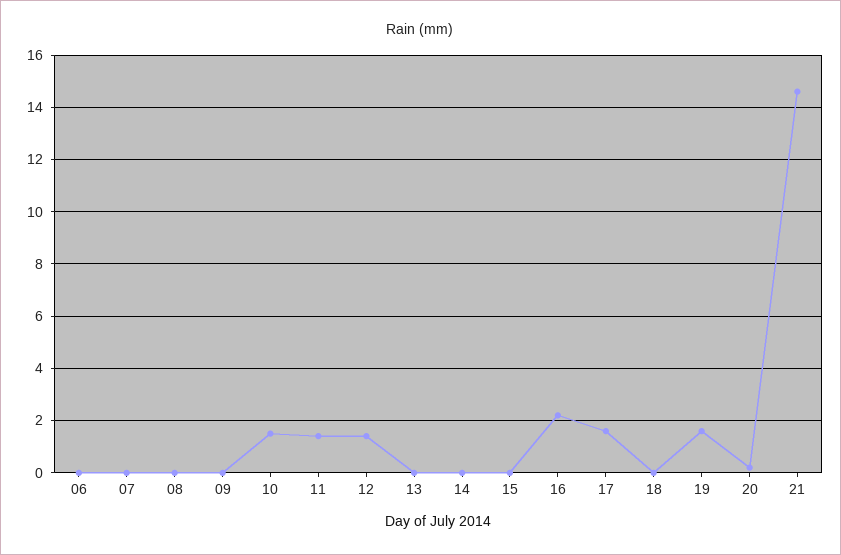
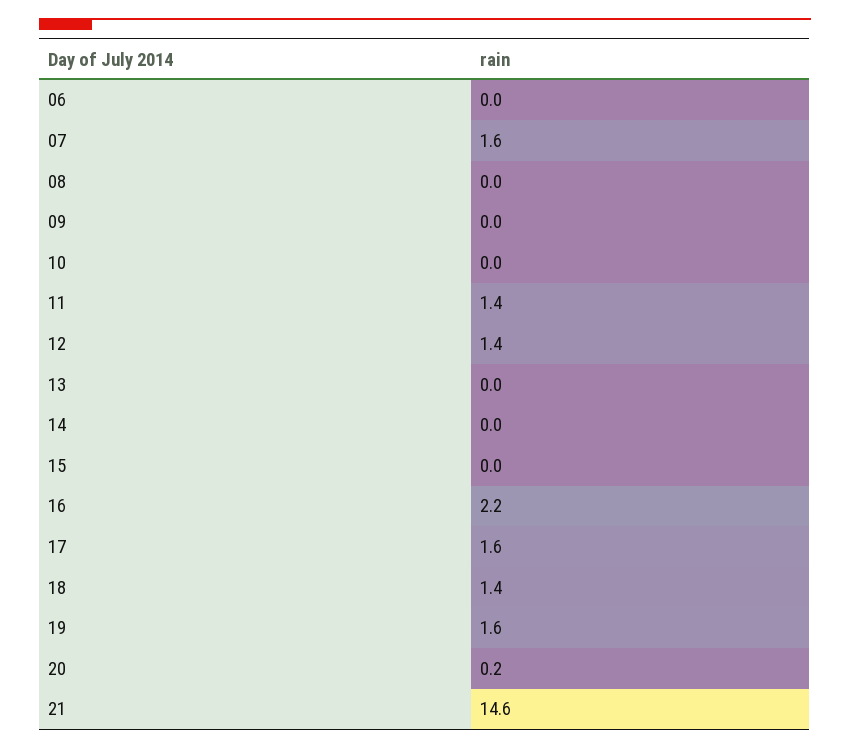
07: 0 -> 1.6
10: 1.5 -> 0
18: 0 -> 1.4

